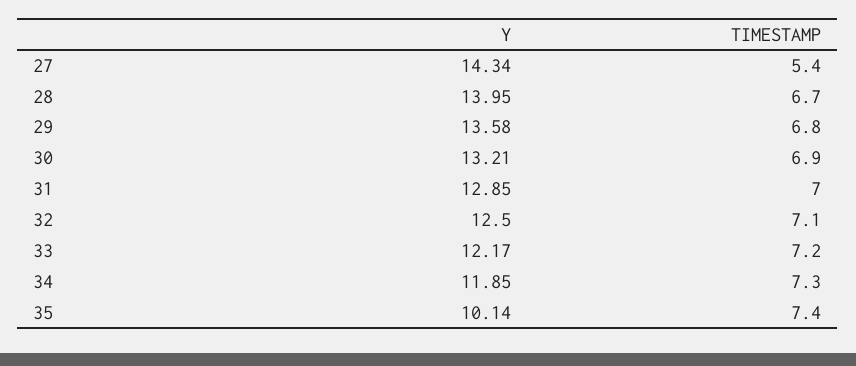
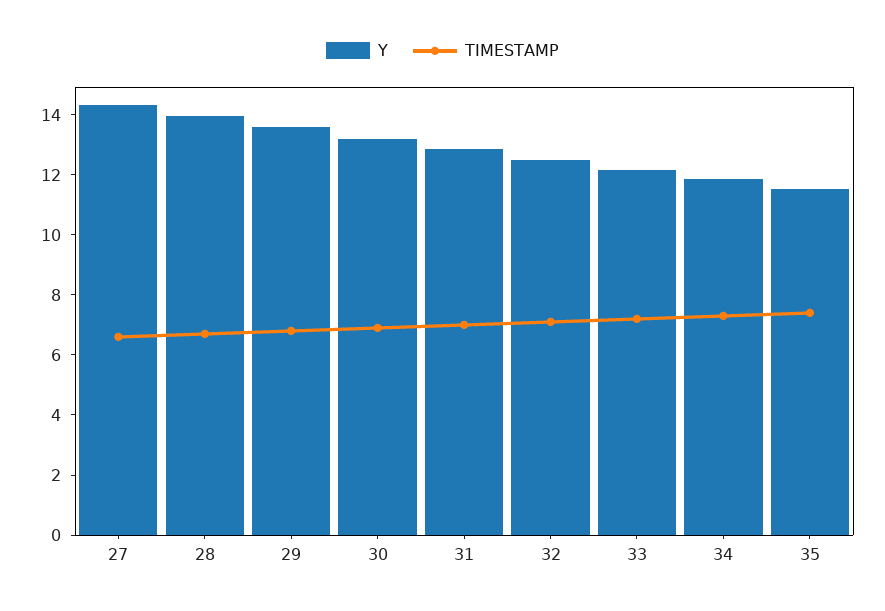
TIMESTAMP, 27: 5.4 -> 6.5
Y, 35: 10.14 -> 11.5

